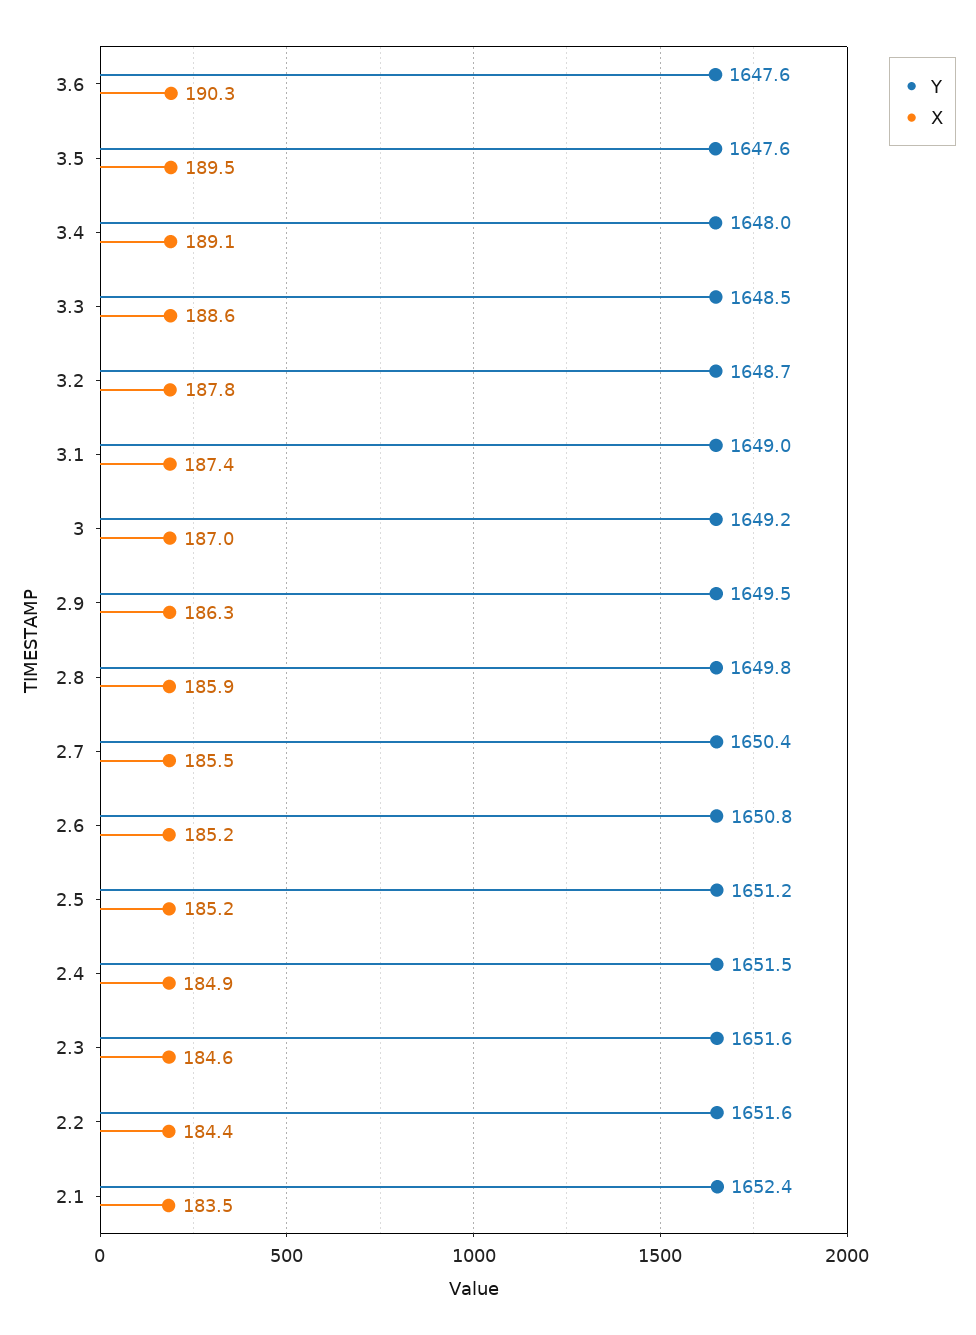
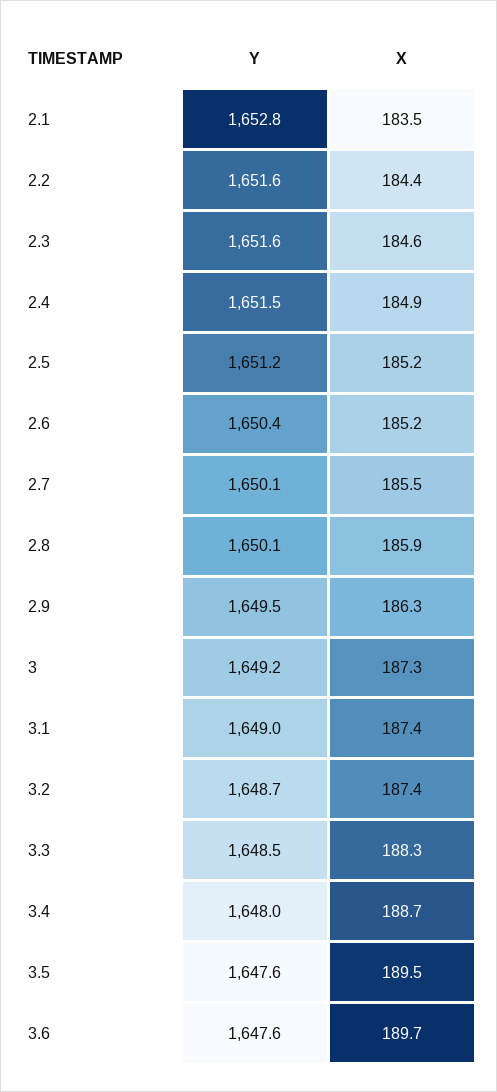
X, 3.6: 190.3 -> 189.7
X, 3.4: 189.1 -> 188.7
X, 3.3: 188.6 -> 188.3
X, 3.2: 187.8 -> 187.4
X, 3: 187 -> 187.3
Y, 2.8: 1649.8 -> 1650.1
Y, 2.7: 1650.4 -> 1650.1
Y, 2.6: 1650.8 -> 1650.4
Y, 2.1: 1652.4 -> 1652.8

